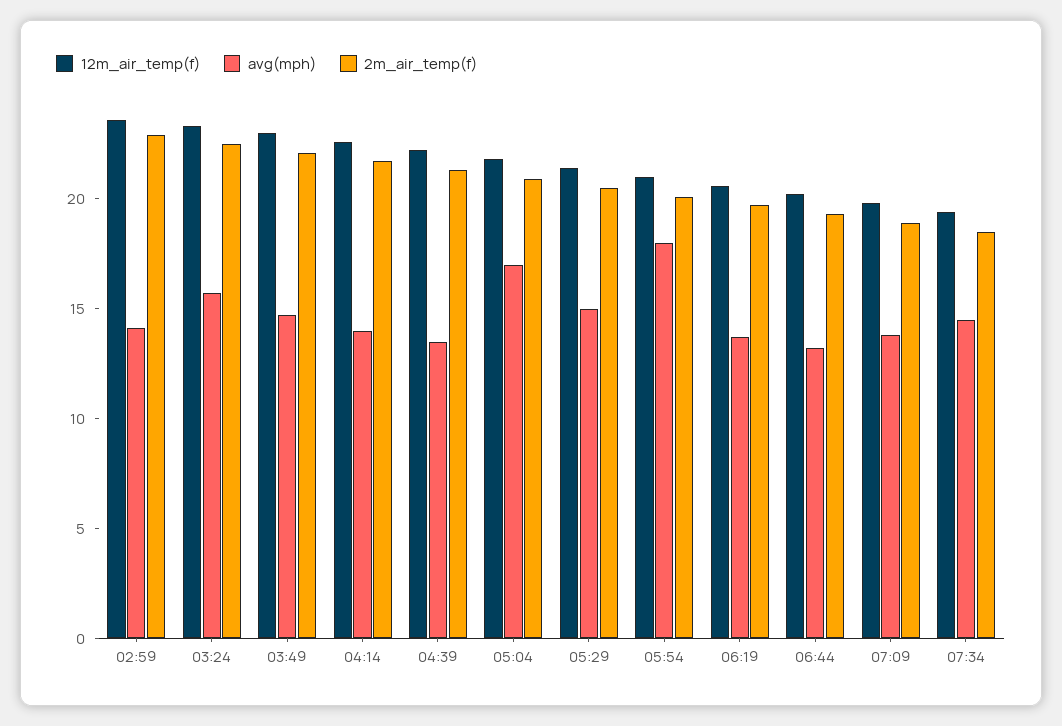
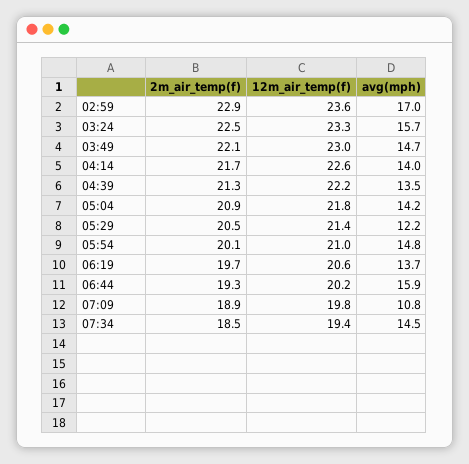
avg(mph), 02:59: 14 -> 17
avg(mph), 05:04: 17 -> 14.2
avg(mph), 05:29: 15 -> 12.2
avg(mph), 05:54: 18 -> 14.8
avg(mph), 06:44: 13 -> 15.9
avg(mph), 07:09: 14 -> 10.8

